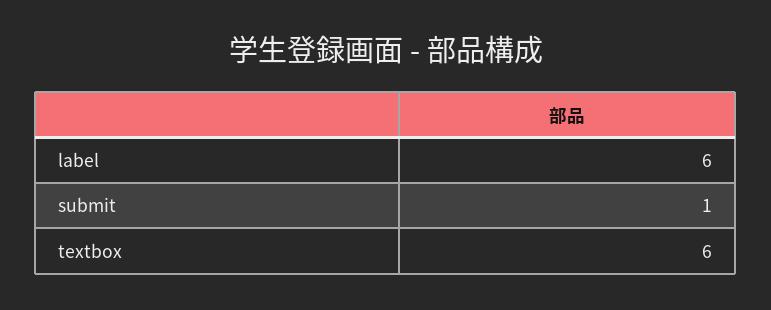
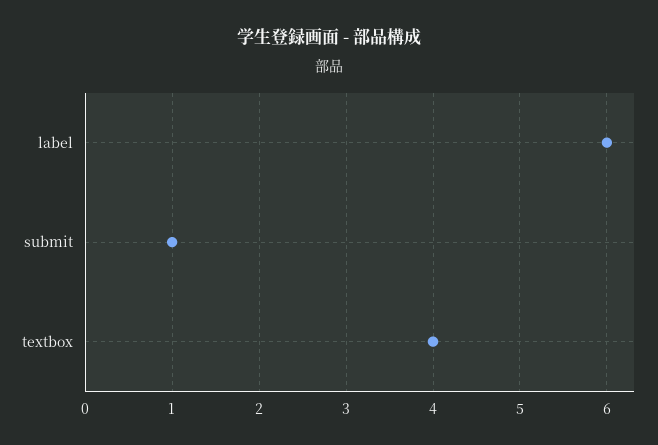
textbox: 6 -> 4

